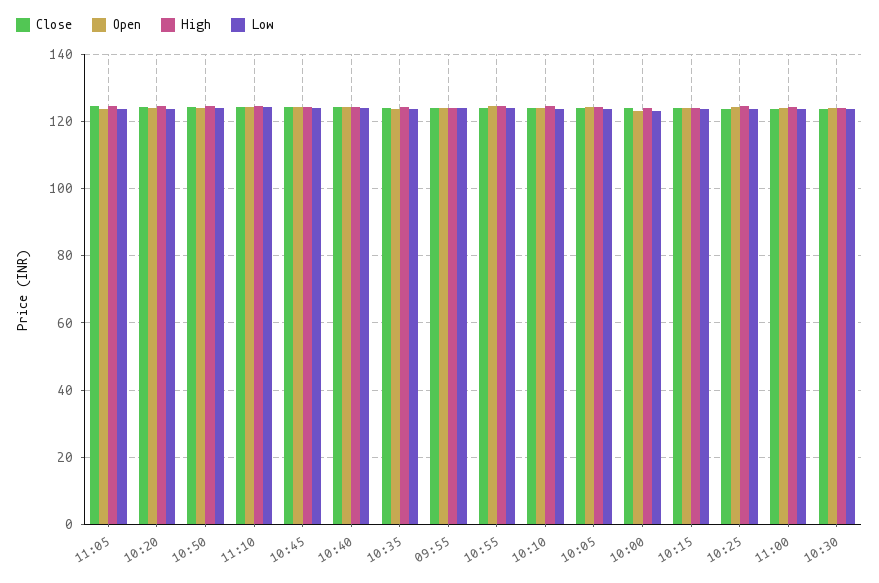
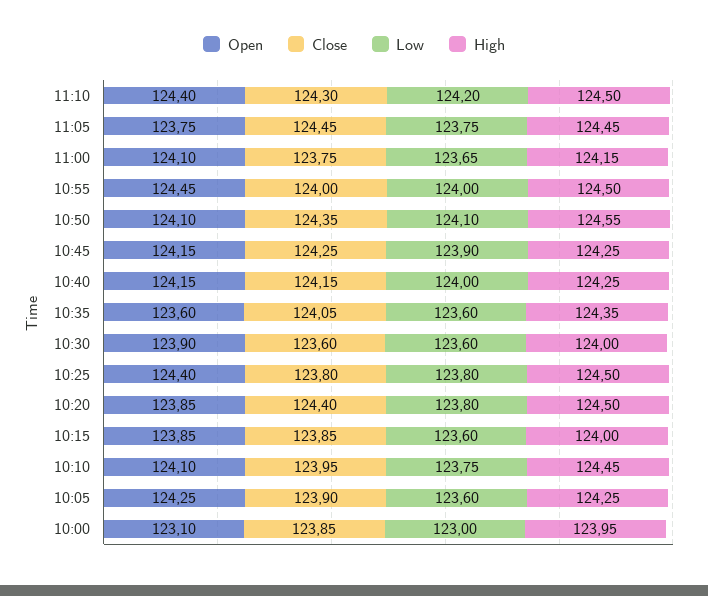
Close, 09:55: 124 -> none
Open, 09:55: 124 -> none
High, 09:55: 124 -> none
Low, 09:55: 124 -> none

